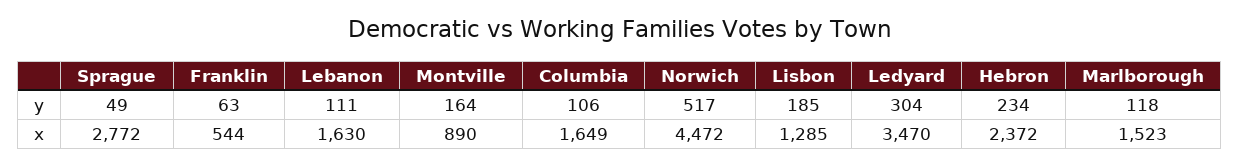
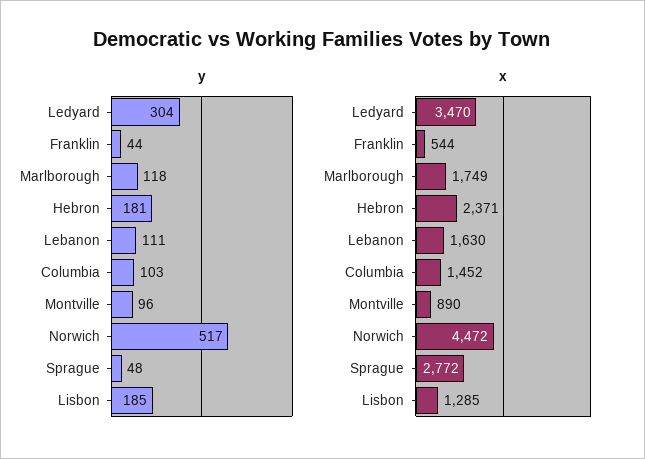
y, Sprague: 49 -> 48
y, Franklin: 63 -> 44
y, Montville: 164 -> 96
y, Columbia: 106 -> 103
y, Hebron: 234 -> 181
x, Columbia: 1649 -> 1452
x, Hebron: 2372 -> 2371
x, Marlborough: 1523 -> 1749

